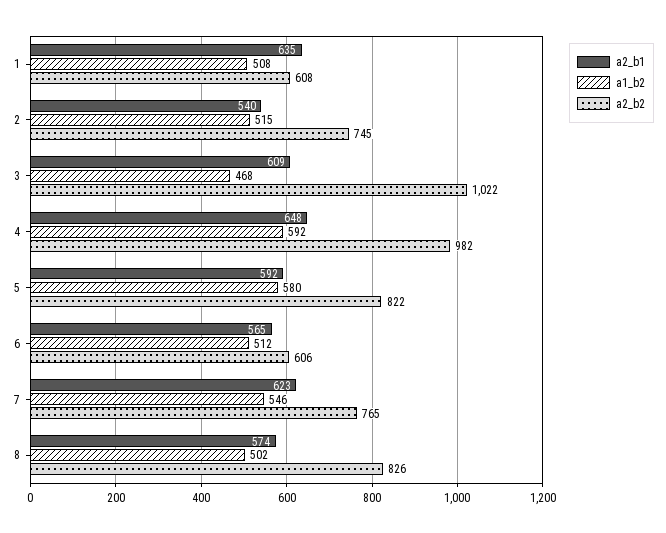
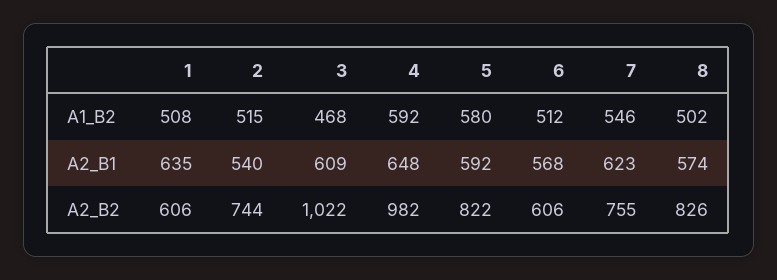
a2_b2, 1: 608 -> 606
a2_b2, 2: 745 -> 744
a2_b1, 6: 565 -> 568
a2_b2, 7: 765 -> 755

